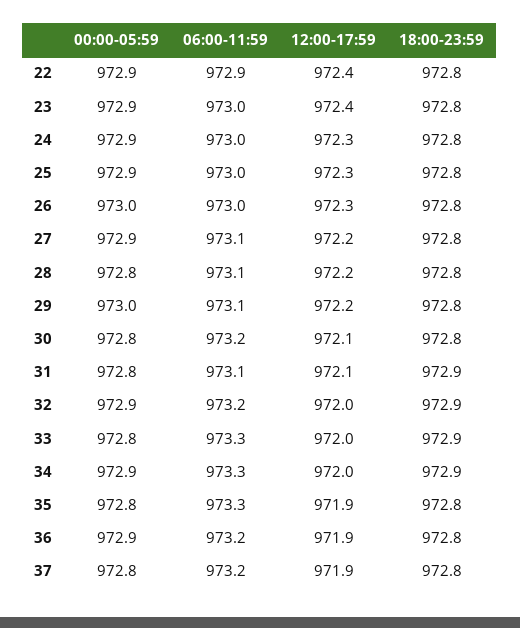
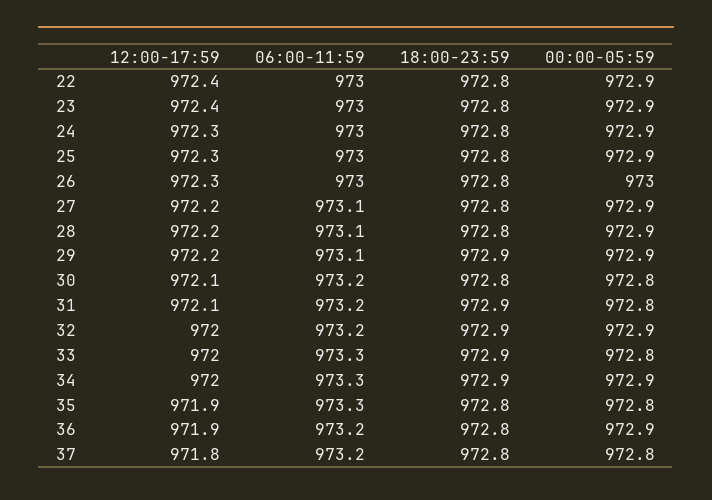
06:00-11:59, 22: 972.9 -> 973
00:00-05:59, 28: 972.8 -> 972.9
00:00-05:59, 29: 973 -> 972.9
18:00-23:59, 29: 972.8 -> 972.9
06:00-11:59, 31: 973.1 -> 973.2
12:00-17:59, 37: 971.9 -> 971.8

